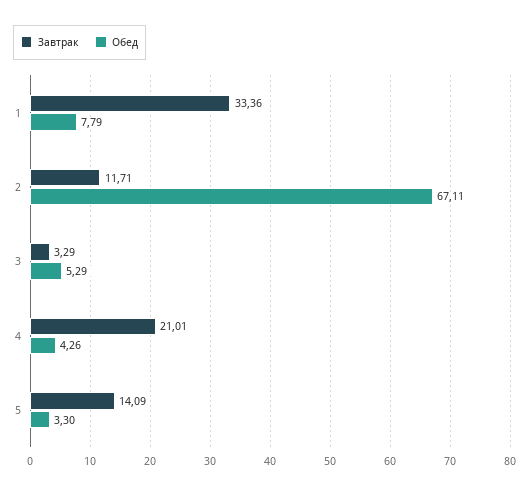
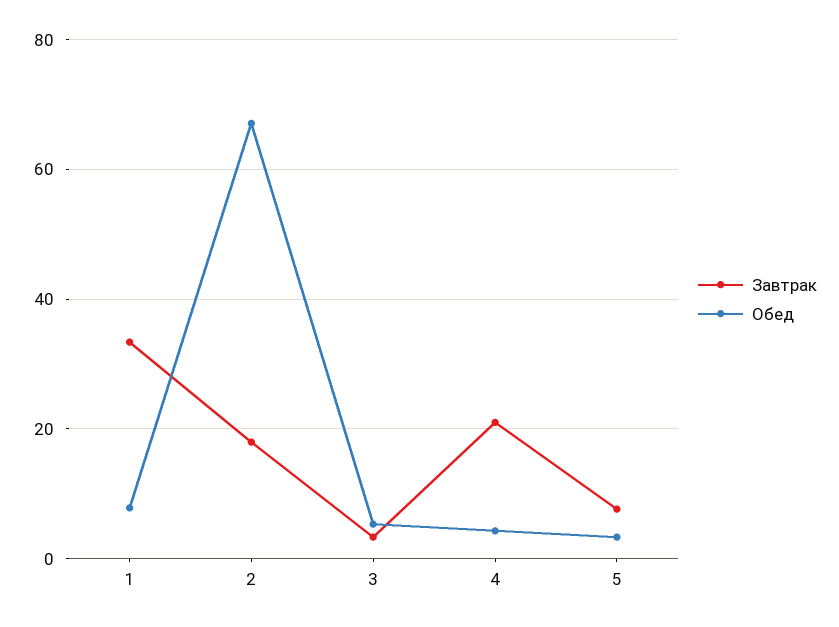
Завтрак, 2: 11.71 -> 18
Завтрак, 5: 14.09 -> 8

